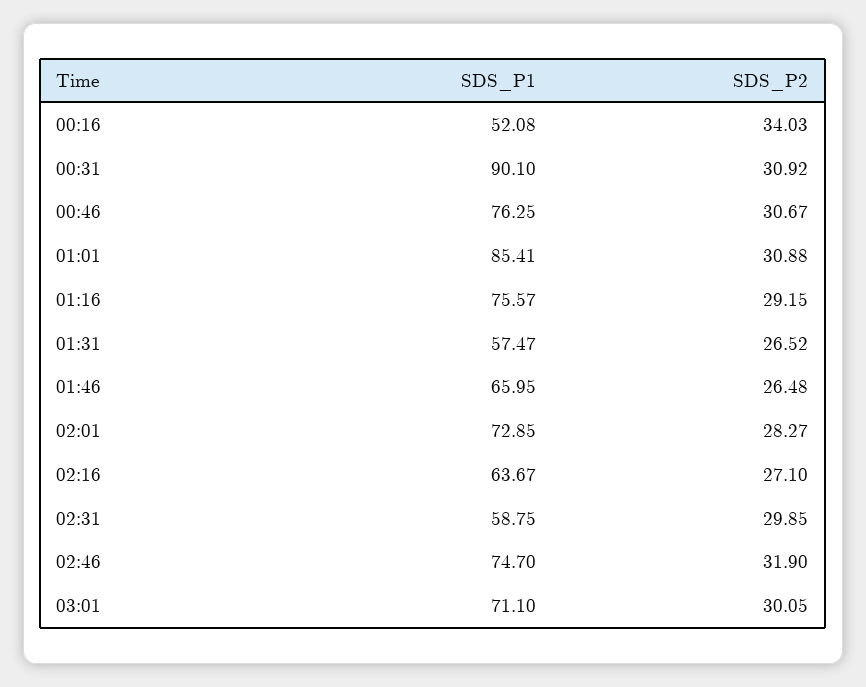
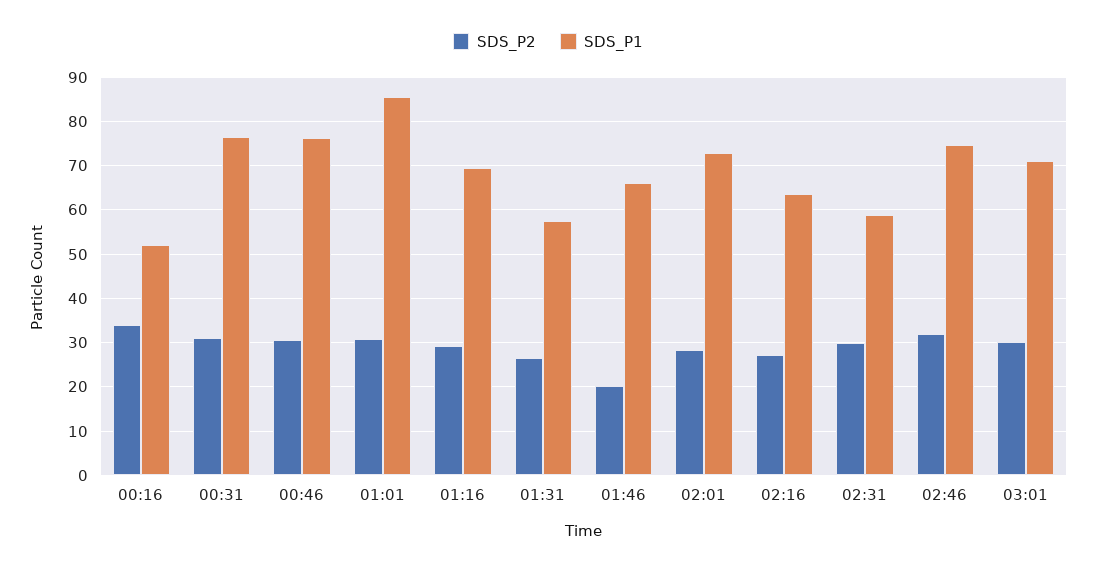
SDS_P1, 00:31: 90.1 -> 76
SDS_P1, 01:16: 75.57 -> 70
SDS_P2, 01:46: 26.48 -> 20

